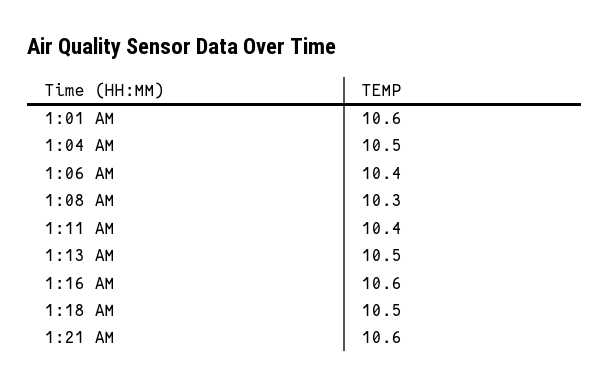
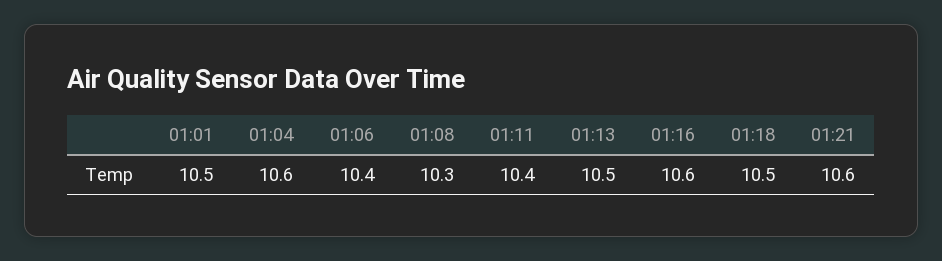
1:01 AM: 10.6 -> 10.5
1:04 AM: 10.5 -> 10.6

